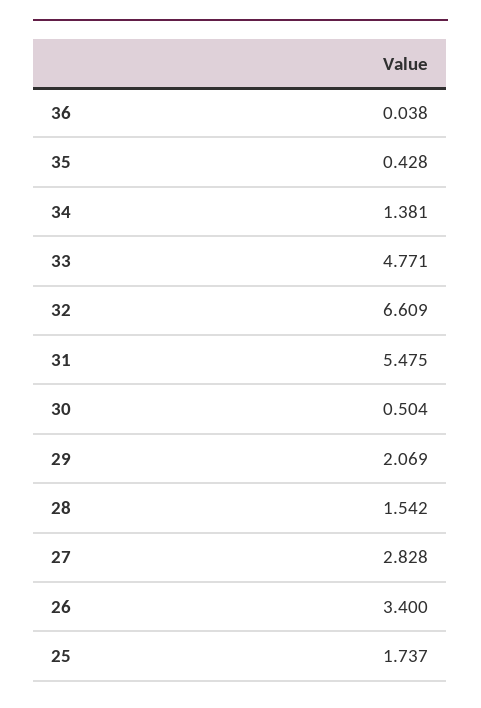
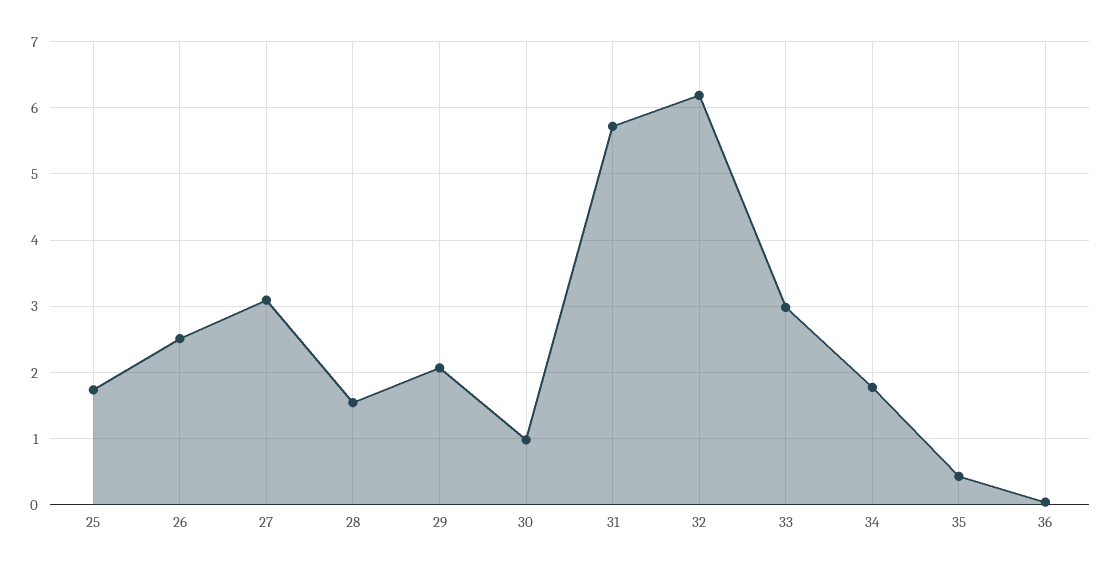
34: 1.381 -> 1.8
33: 4.771 -> 3
32: 6.609 -> 6.2
31: 5.475 -> 5.7
30: 0.504 -> 1
27: 2.828 -> 3.1
26: 3.4 -> 2.5

